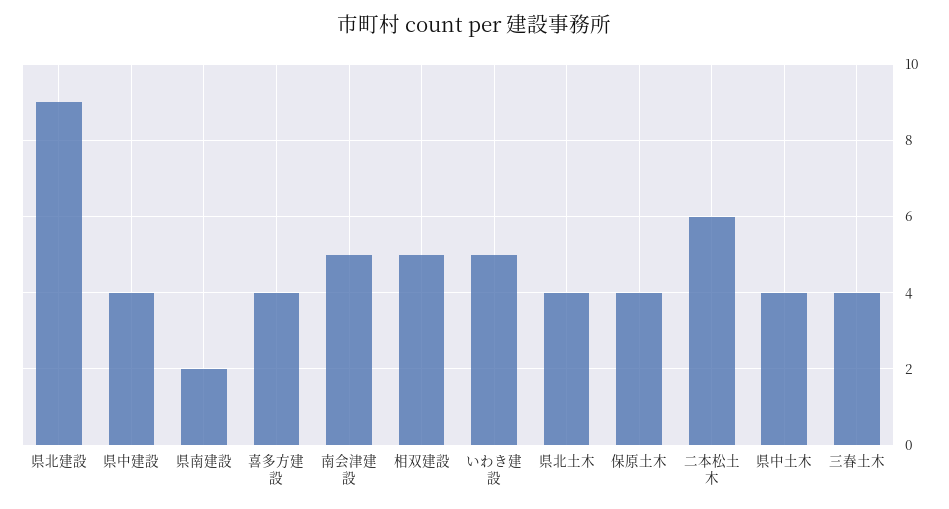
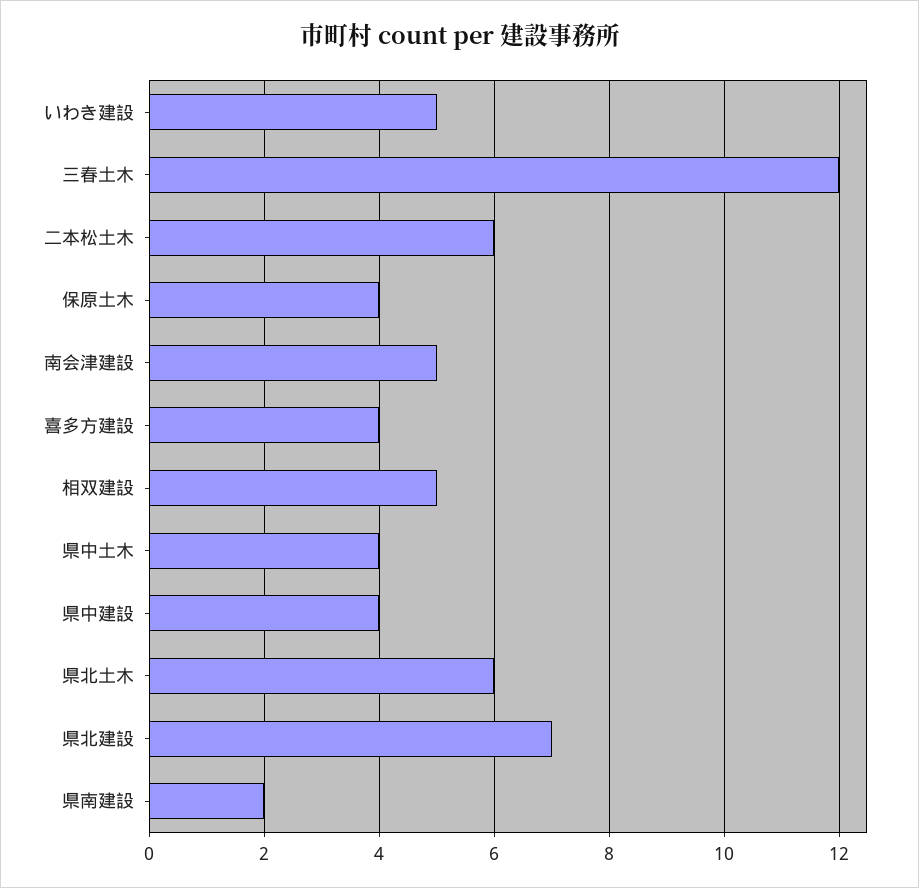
県北建設: 9 -> 7
県北土木: 4 -> 6
三春土木: 4 -> 12

